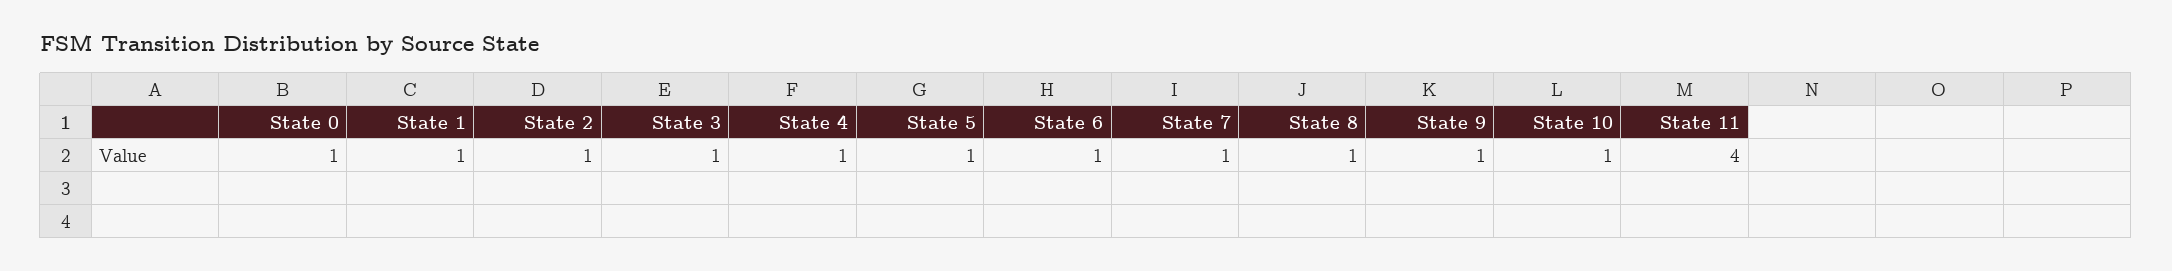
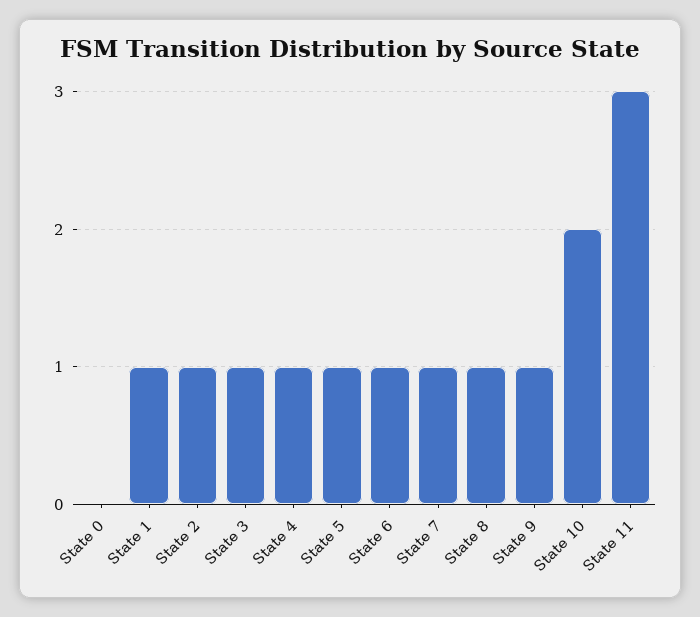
State 0: 1 -> 0
State 10: 1 -> 2
State 11: 4 -> 3

